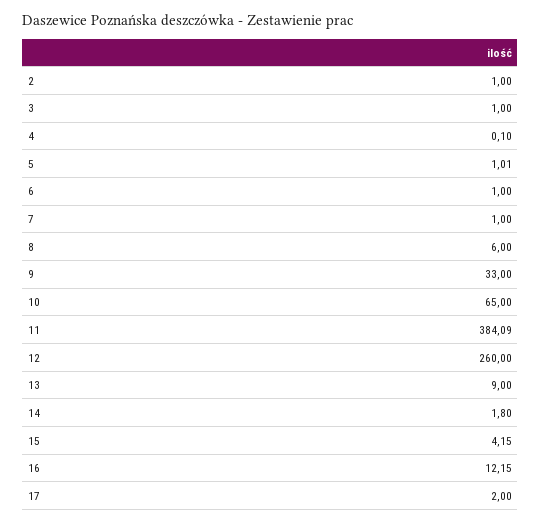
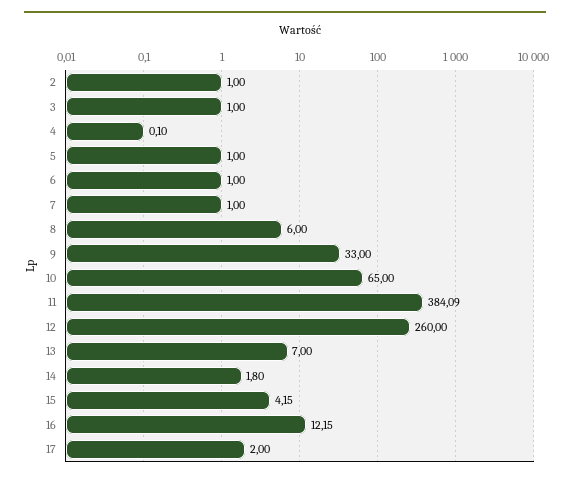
5: 1.01 -> 1
13: 9 -> 7

